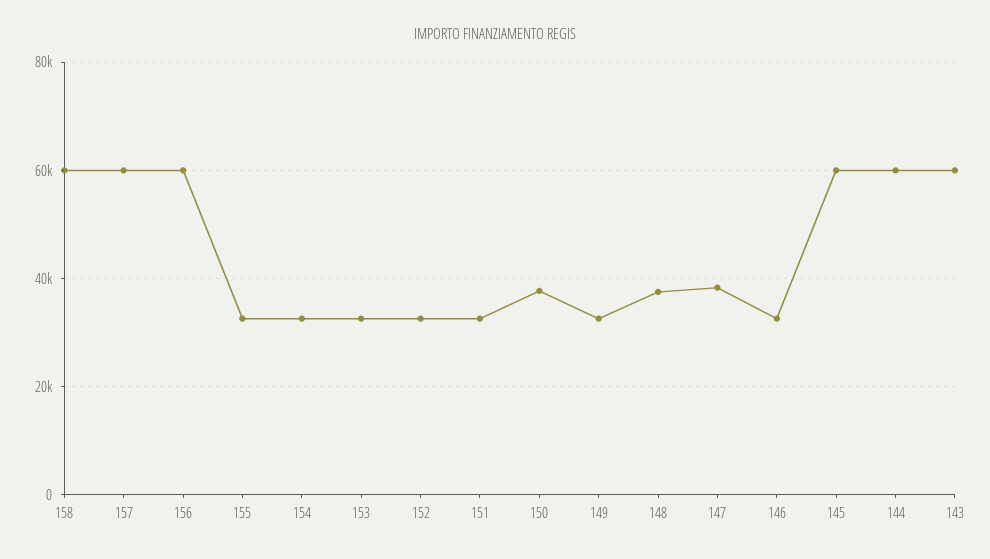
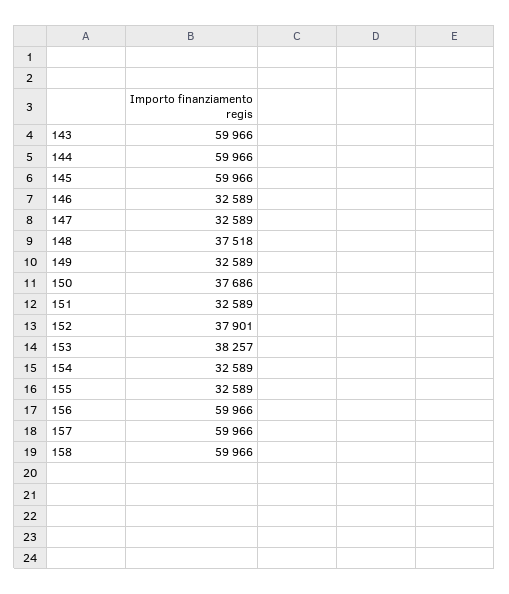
153: 32000 -> 38257
152: 32000 -> 37901
147: 38000 -> 32589

